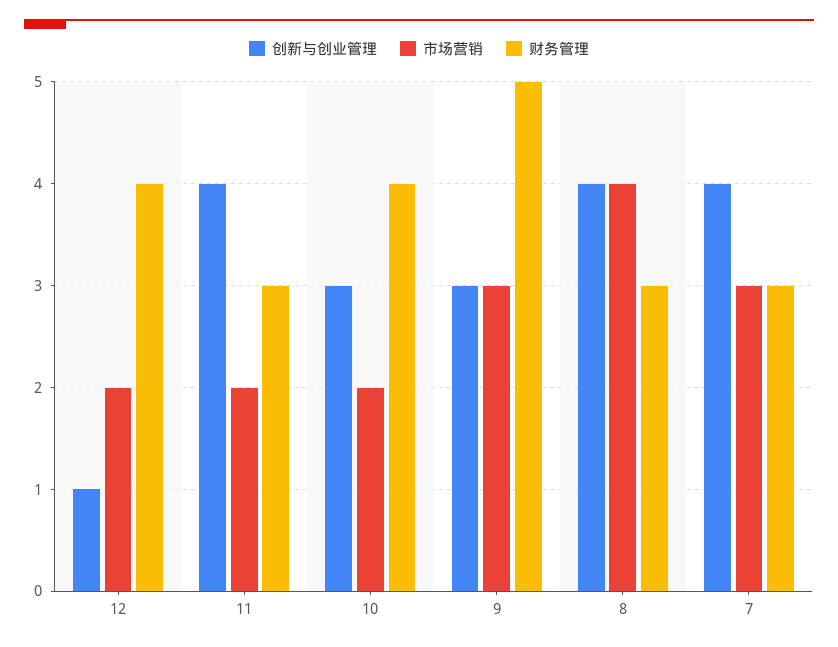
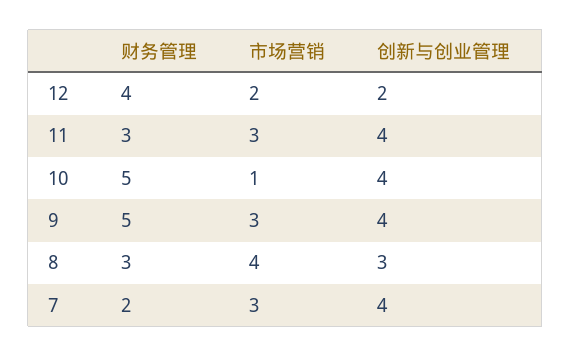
创新与创业管理, 12: 1 -> 2
市场营销, 11: 2 -> 3
创新与创业管理, 10: 3 -> 4
市场营销, 10: 2 -> 1
财务管理, 10: 4 -> 5
创新与创业管理, 9: 3 -> 4
创新与创业管理, 8: 4 -> 3
财务管理, 7: 3 -> 2

